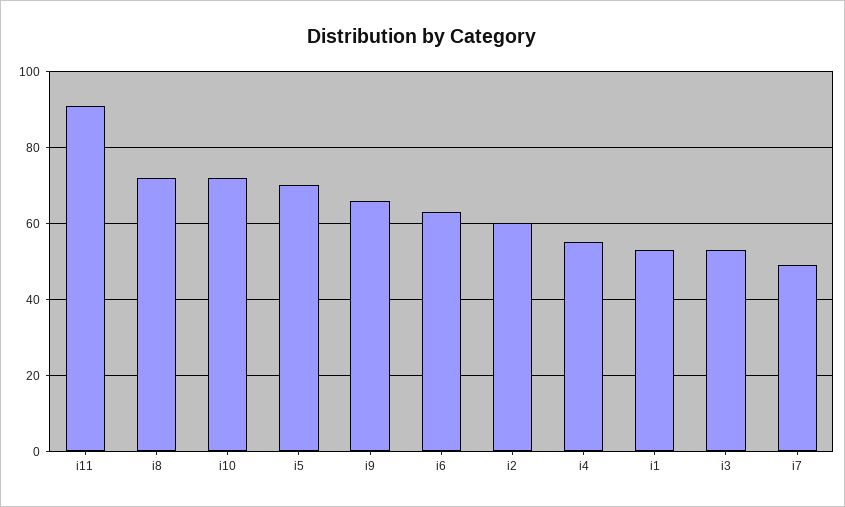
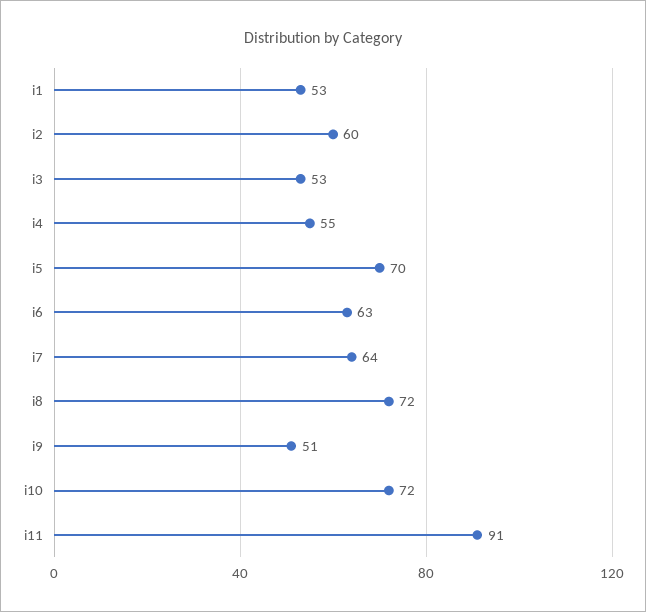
i9: 65 -> 51
i7: 50 -> 64

